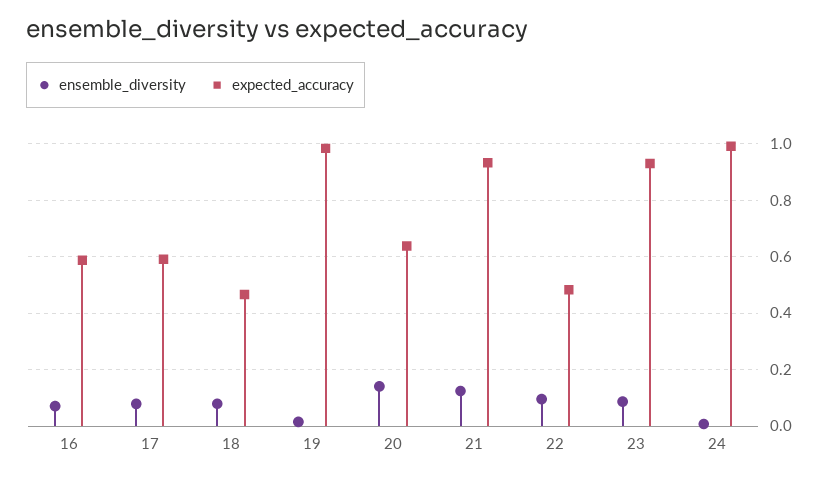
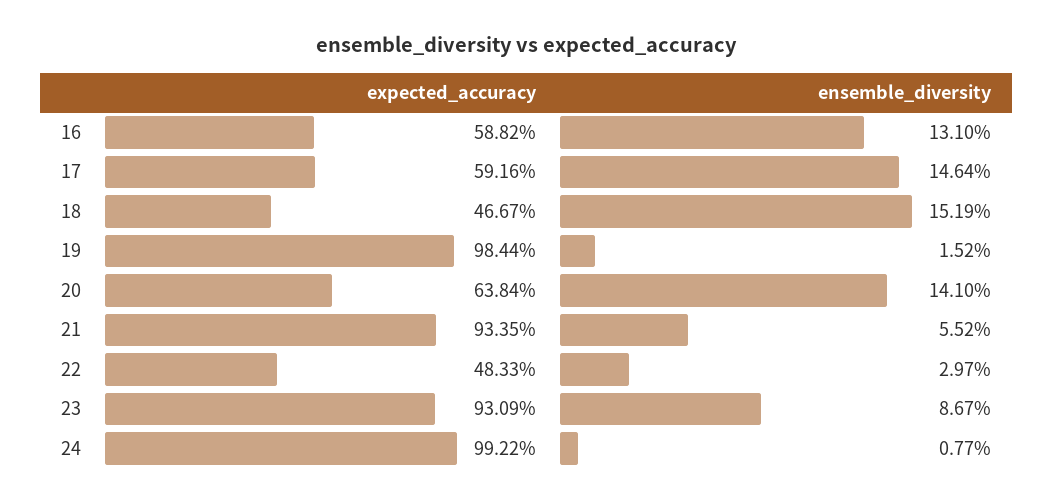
ensemble_diversity, 16: 0.075 -> 0.131
ensemble_diversity, 17: 0.075 -> 0.1464
ensemble_diversity, 18: 0.075 -> 0.1519
ensemble_diversity, 21: 0.125 -> 0.0552
ensemble_diversity, 22: 0.1 -> 0.0297

